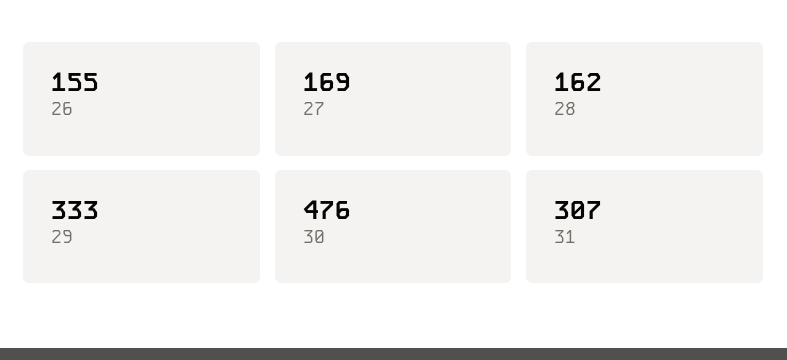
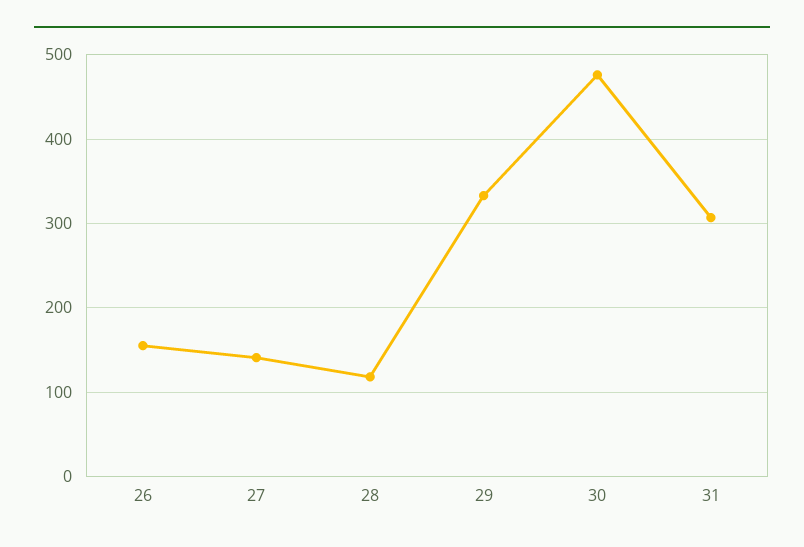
27: 169 -> 140
28: 162 -> 120

